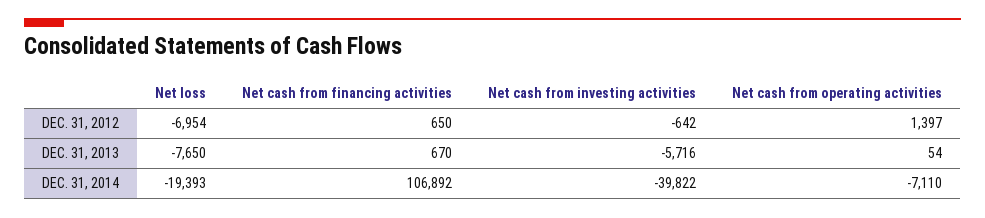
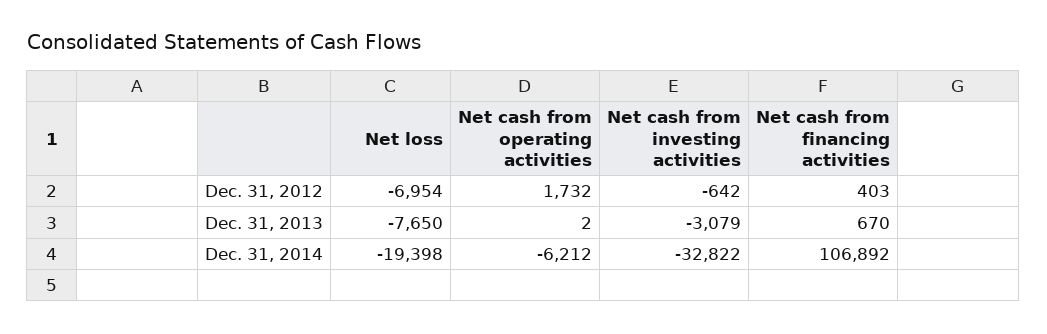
Net cash from financing activities, DEC. 31, 2012: 650 -> 403
Net cash from operating activities, DEC. 31, 2012: 1397 -> 1732
Net cash from investing activities, DEC. 31, 2013: -5716 -> -3079
Net cash from operating activities, DEC. 31, 2013: 54 -> 2
Net loss, DEC. 31, 2014: -19393 -> -19398
Net cash from investing activities, DEC. 31, 2014: -39822 -> -32822
Net cash from operating activities, DEC. 31, 2014: -7110 -> -6212

